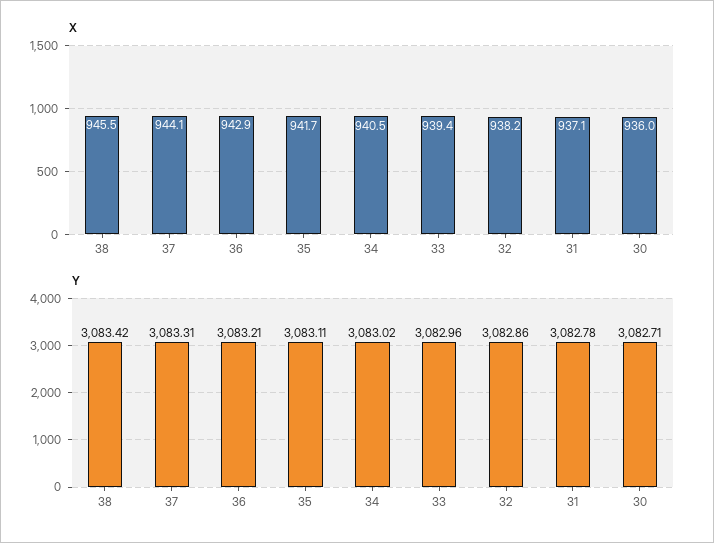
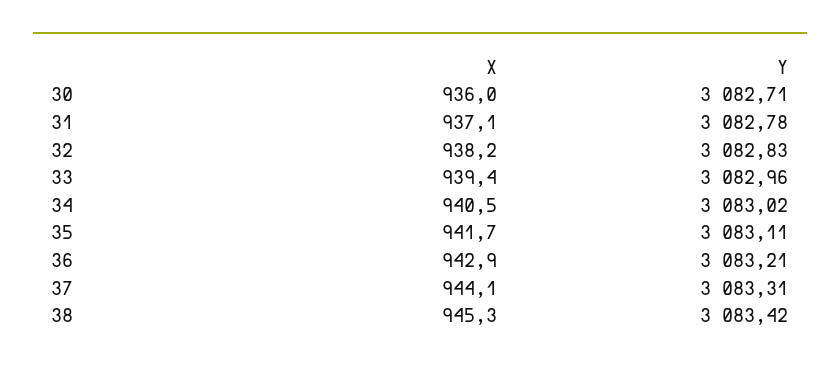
X, 38: 945.5 -> 945.3
Y, 32: 3082.86 -> 3082.83

